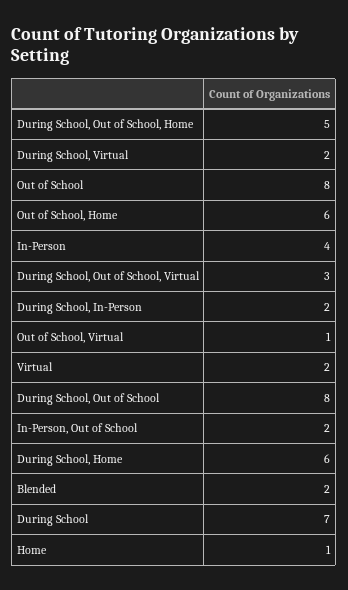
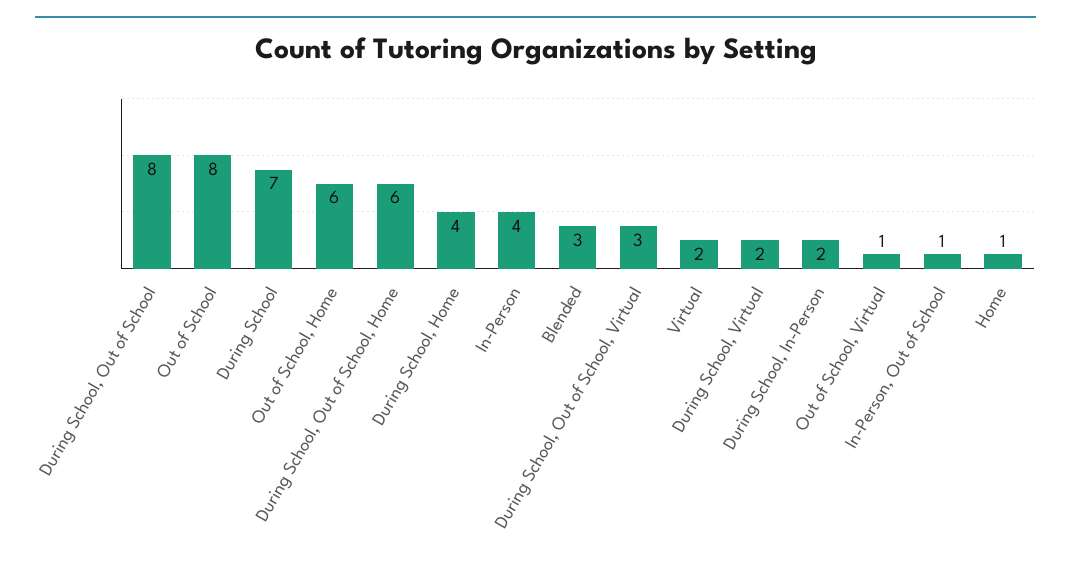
During School, Out of School, Home: 5 -> 6
In-Person, Out of School: 2 -> 1
During School, Home: 6 -> 4
Blended: 2 -> 3

